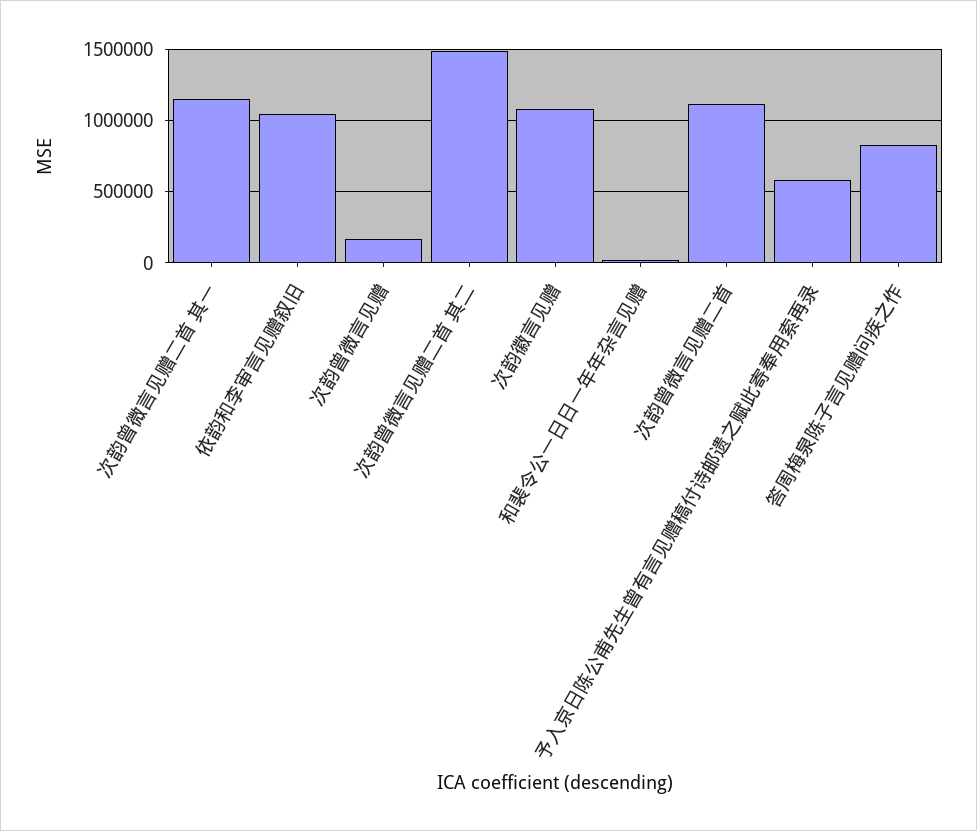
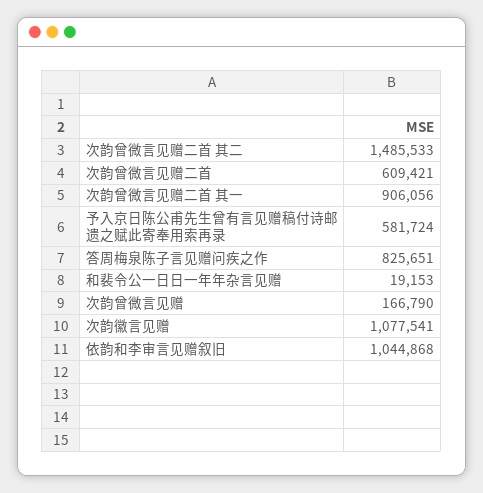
次韵曾微言见赠二首 其一: 1150000 -> 906056
次韵曾微言见赠二首: 1100000 -> 609421

